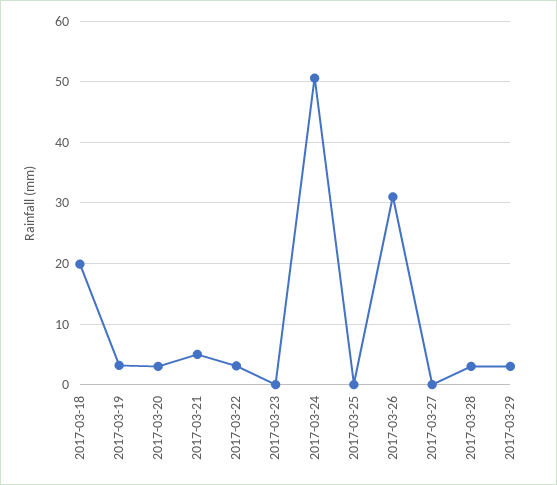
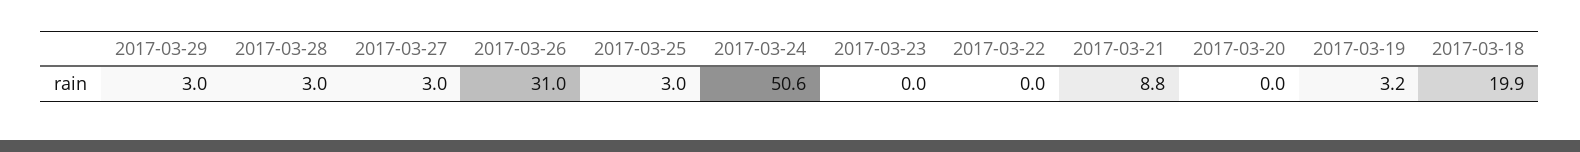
2017-03-20: 3 -> 0
2017-03-21: 5 -> 8.8
2017-03-22: 3 -> 0
2017-03-25: 0 -> 3
2017-03-27: 0 -> 3

